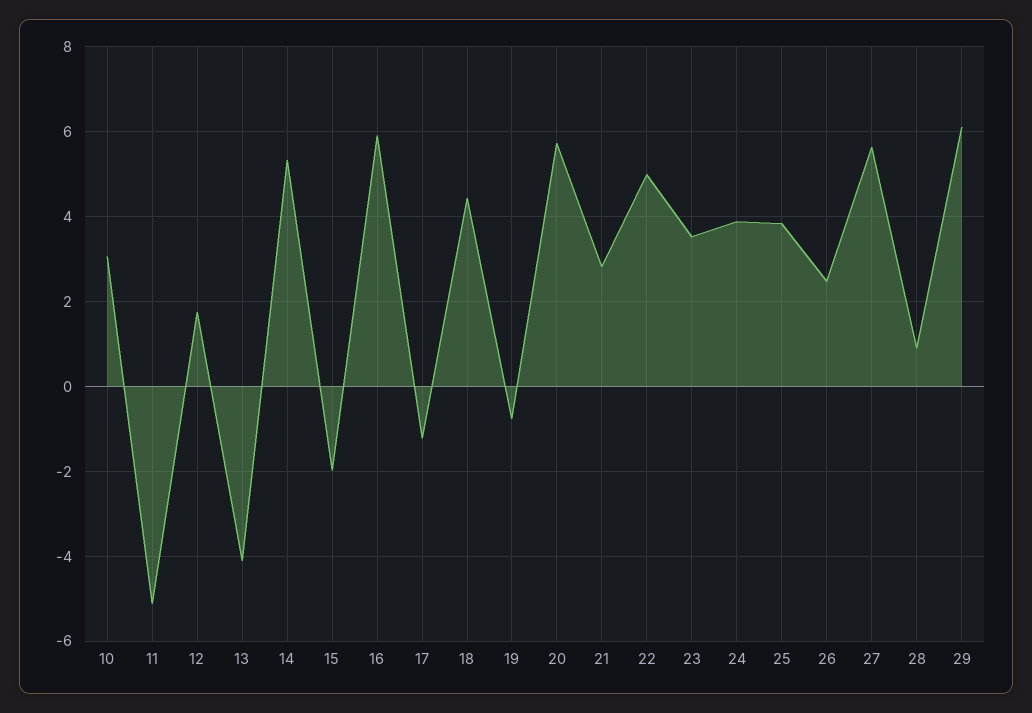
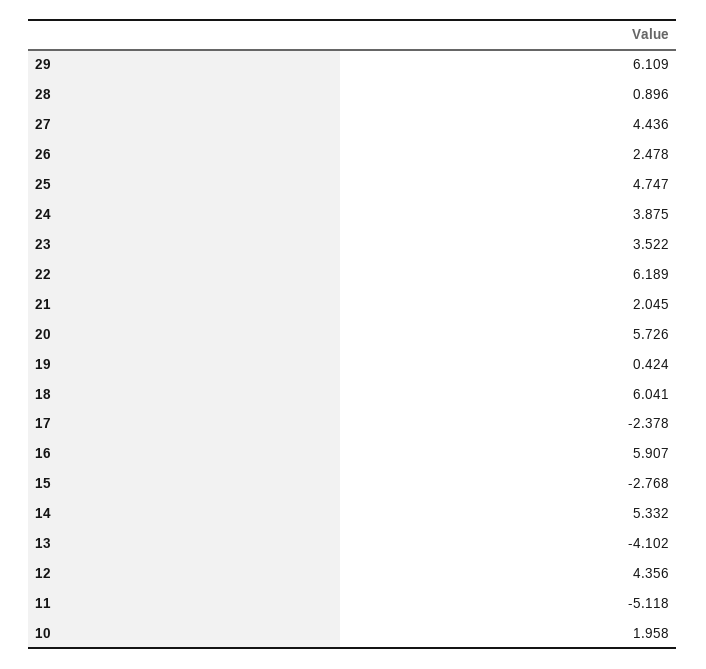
10: 3 -> 1.958
12: 1.8 -> 4.356
15: -2 -> -2.768
17: -1.2 -> -2.378
18: 4.4 -> 6.041
19: -0.8 -> 0.424
21: 2.8 -> 2.045
22: 5 -> 6.189
25: 3.8 -> 4.747
27: 5.6 -> 4.436

